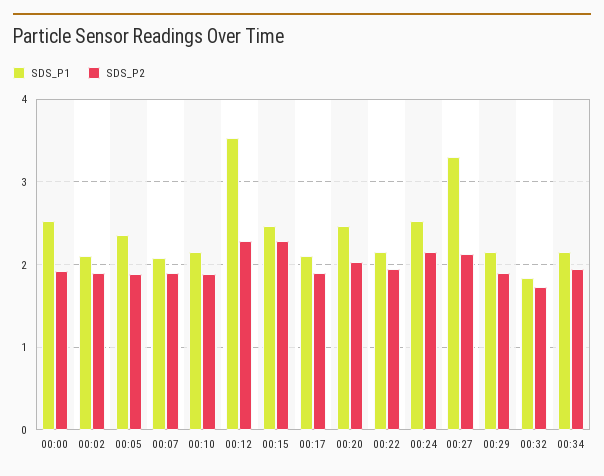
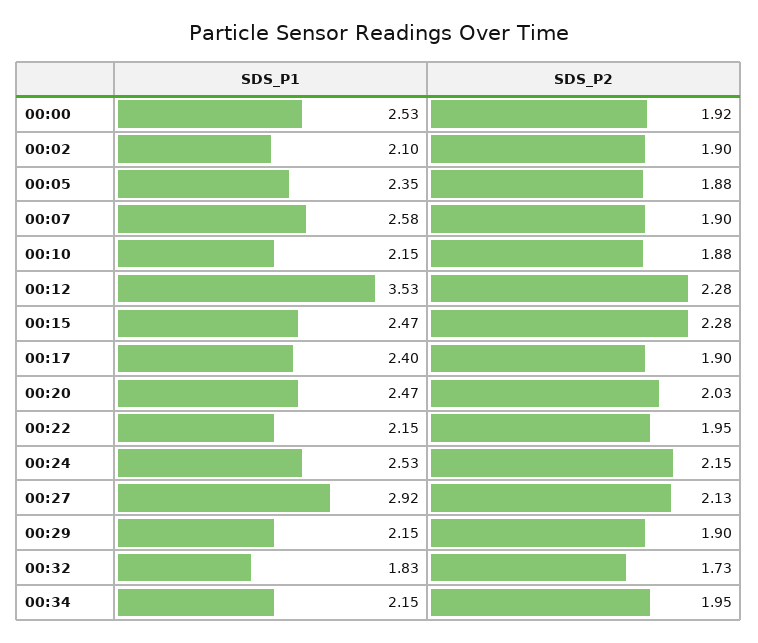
SDS_P1, 00:07: 2.1 -> 2.58
SDS_P1, 00:17: 2.1 -> 2.4
SDS_P1, 00:27: 3.3 -> 2.92

